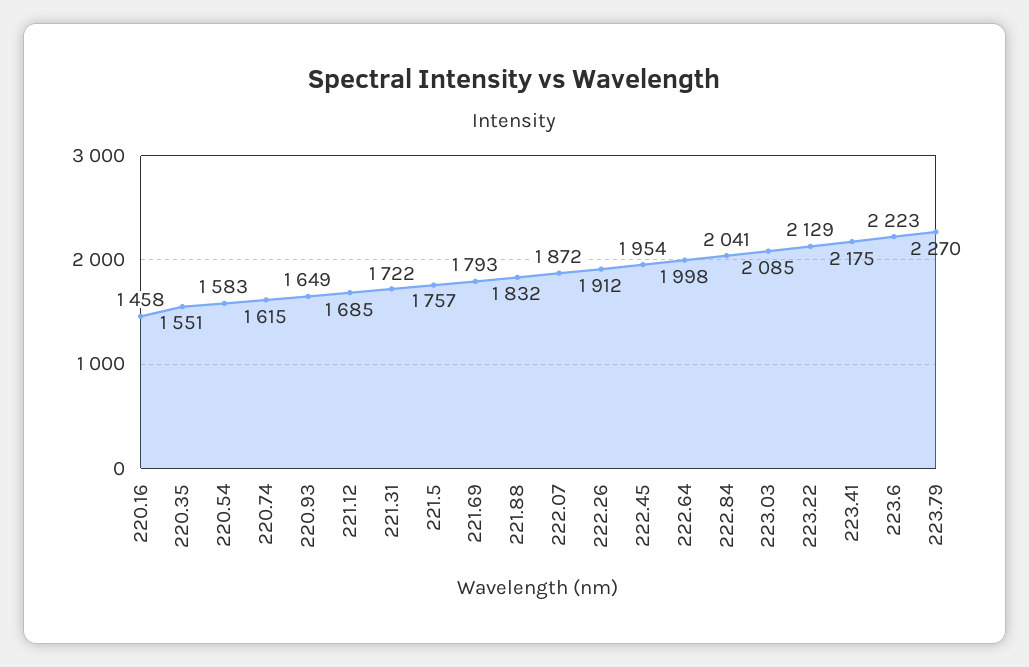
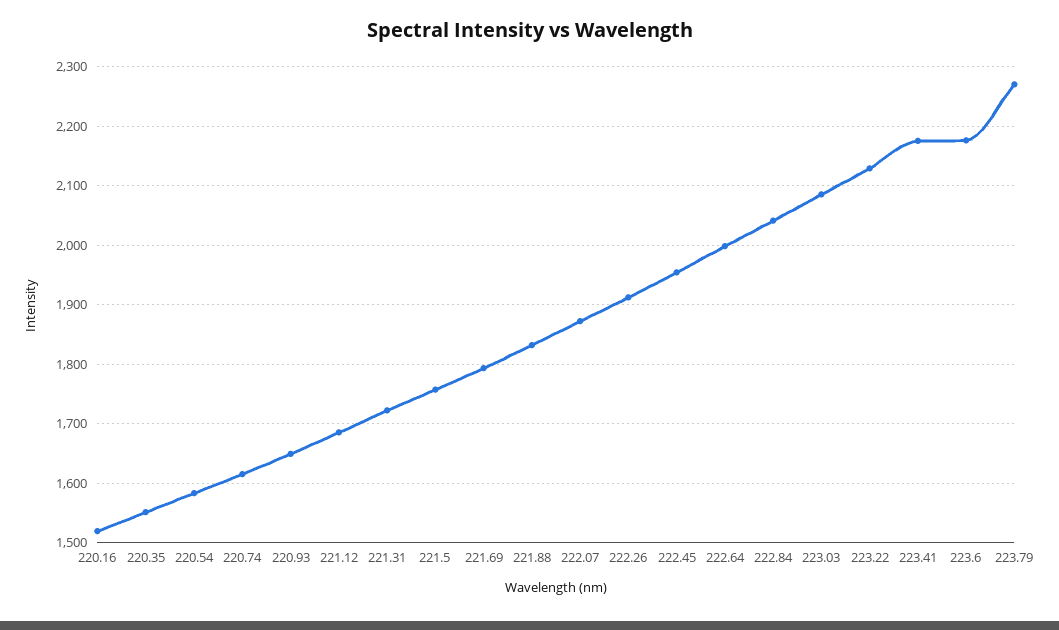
220.16: 1458 -> 1520
223.6: 2223 -> 2180

